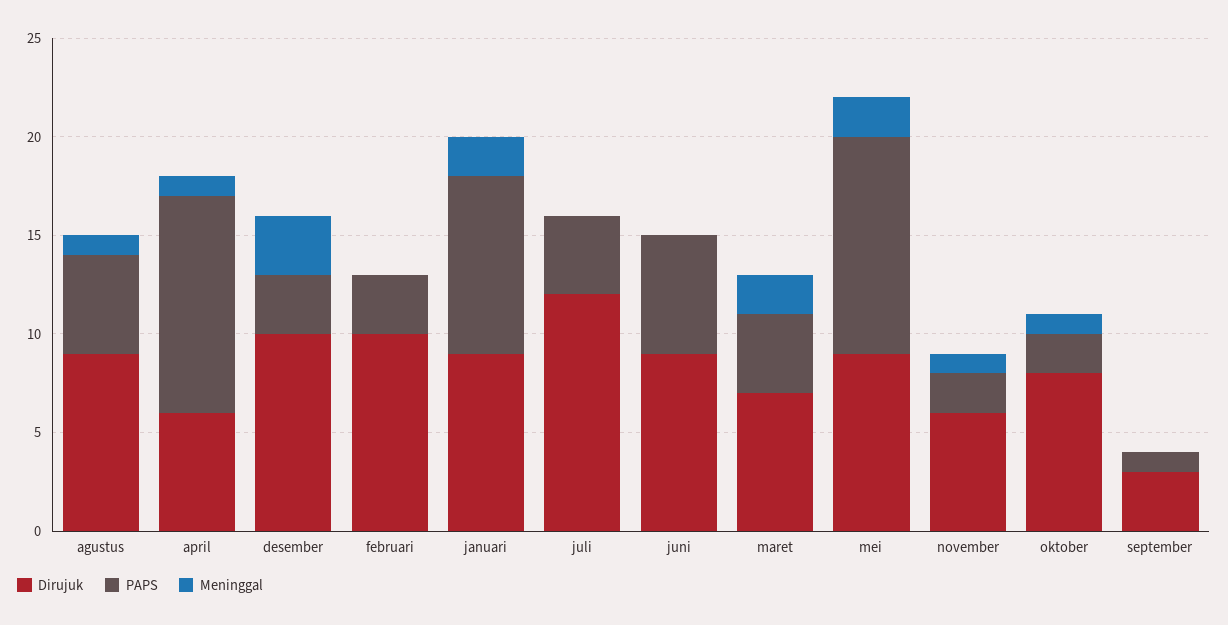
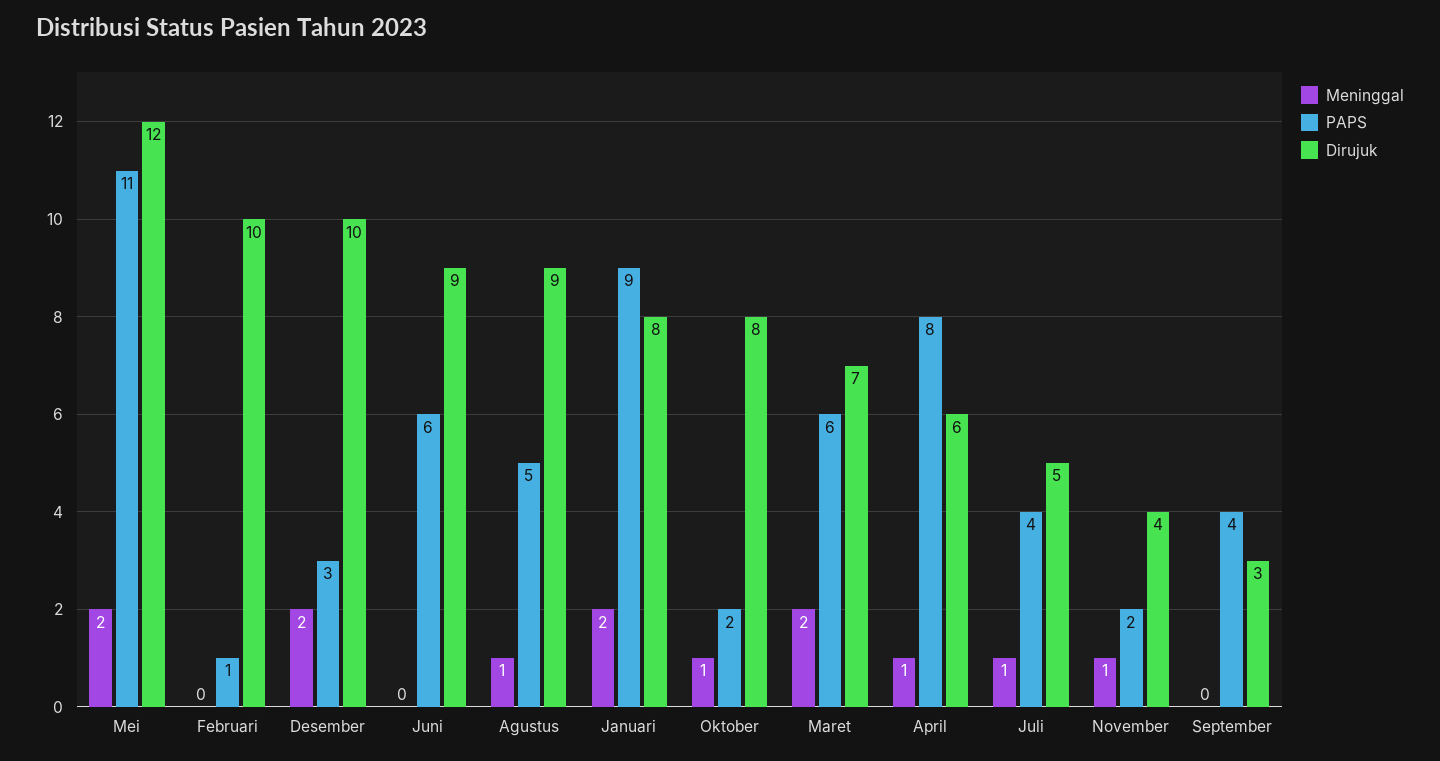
PAPS, april: 11 -> 8
Meninggal, desember: 3 -> 2
PAPS, februari: 3 -> 1
Dirujuk, januari: 9 -> 8
Dirujuk, juli: 12 -> 5
Meninggal, juli: 0 -> 1
PAPS, maret: 4 -> 6
Dirujuk, mei: 9 -> 12
Dirujuk, november: 6 -> 4
PAPS, september: 1 -> 4

